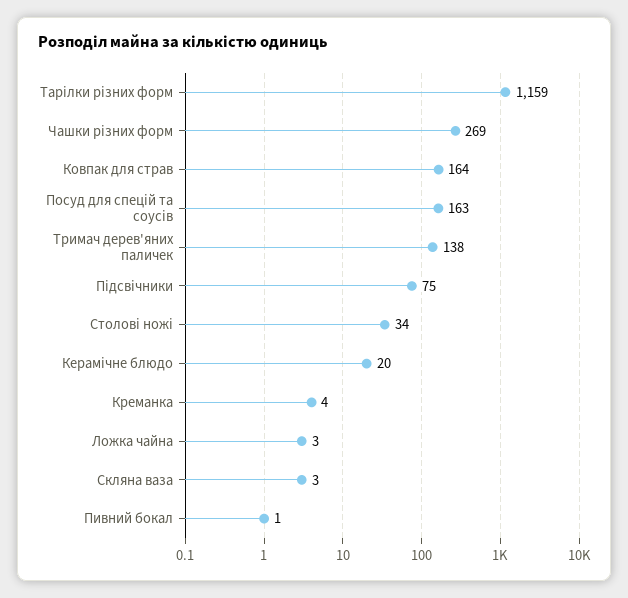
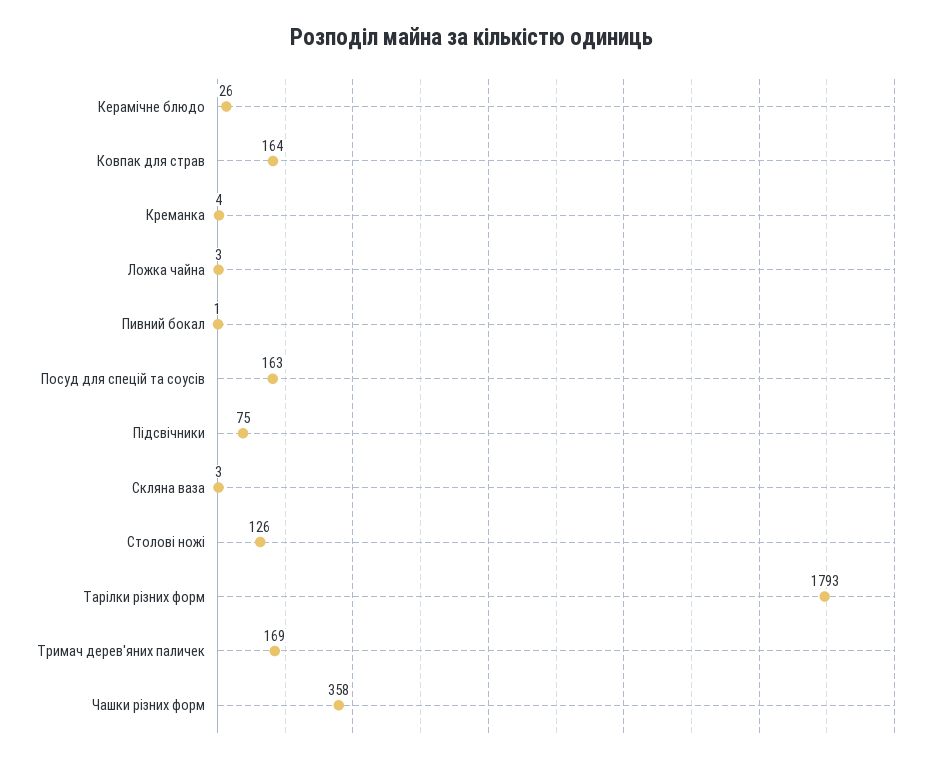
Тарілки різних форм: 1159 -> 1793
Чашки різних форм: 269 -> 358
Тримач дерев'яних паличек: 138 -> 169
Столові ножі: 34 -> 126
Керамічне блюдо: 20 -> 26

